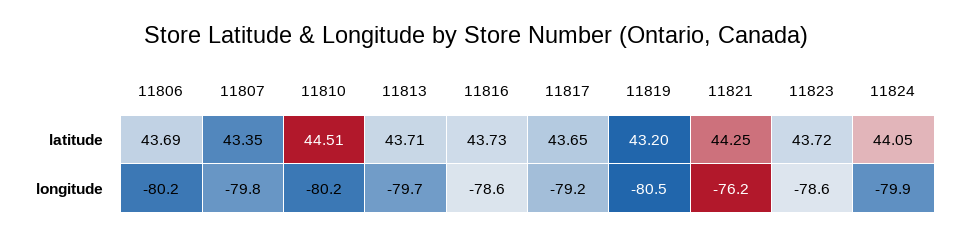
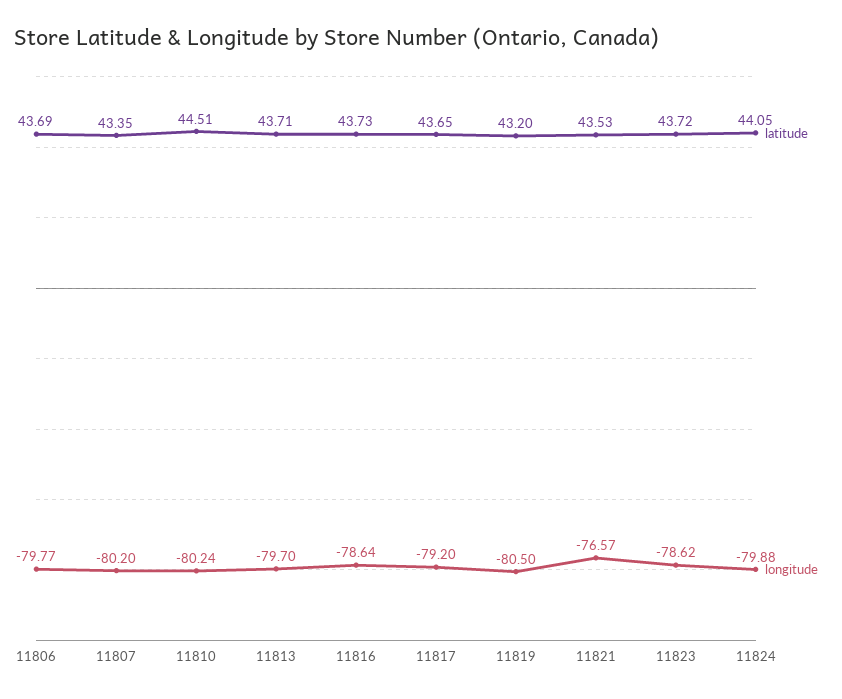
latitude, 11821: 44.25 -> 43.53
longitude, 11806: -80.2 -> -79.77
longitude, 11807: -79.8 -> -80.2
longitude, 11821: -76.2 -> -76.57

